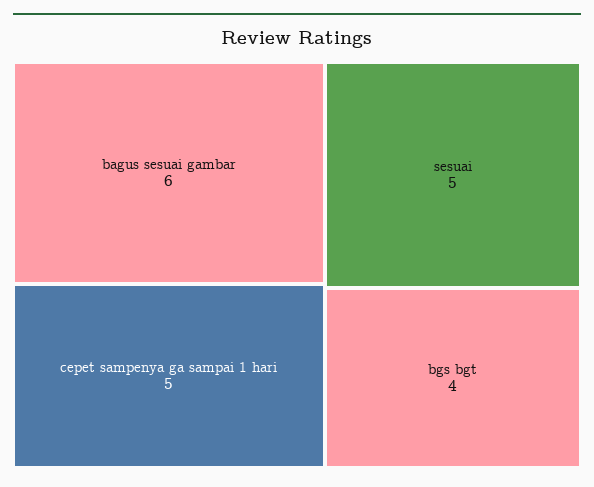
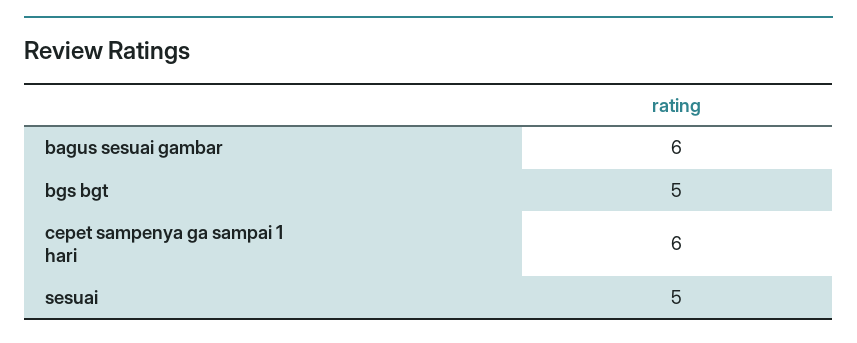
cepet sampenya ga sampai 1 hari: 5 -> 6
bgs bgt: 4 -> 5

